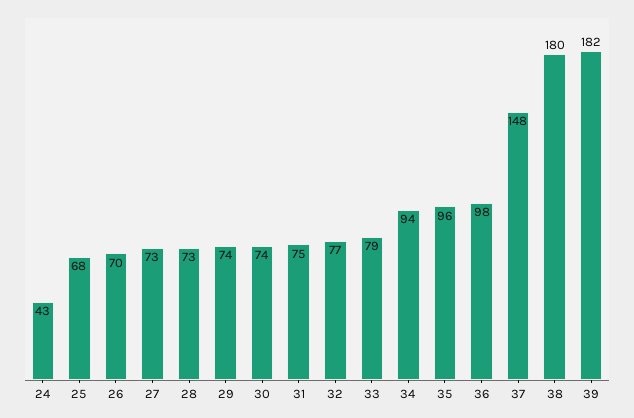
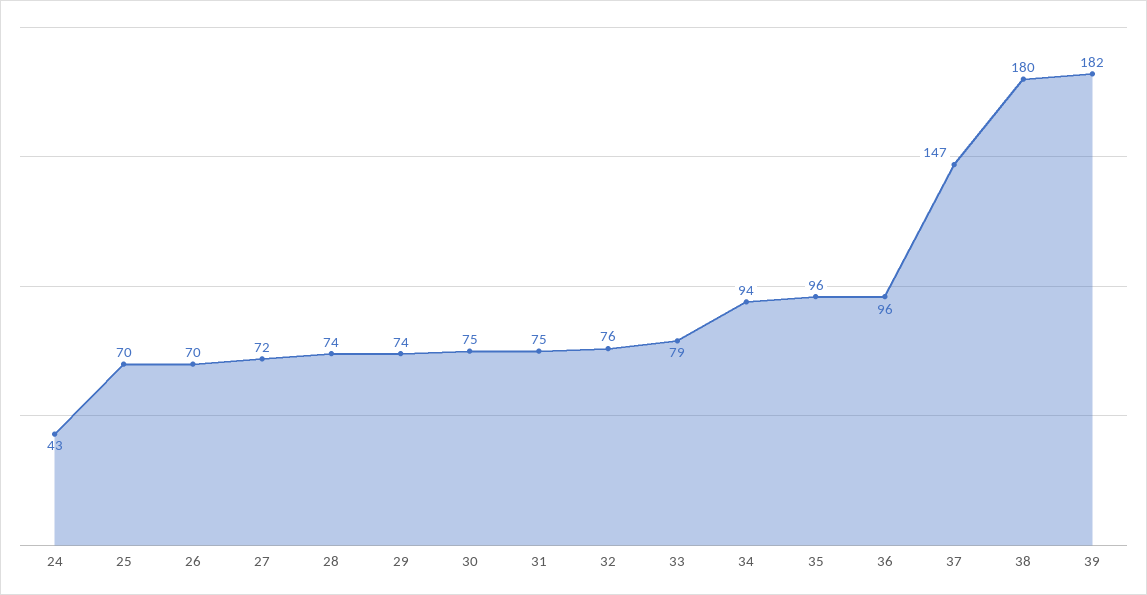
25: 68 -> 70
27: 73 -> 72
28: 73 -> 74
30: 74 -> 75
32: 77 -> 76
36: 98 -> 96
37: 148 -> 147

